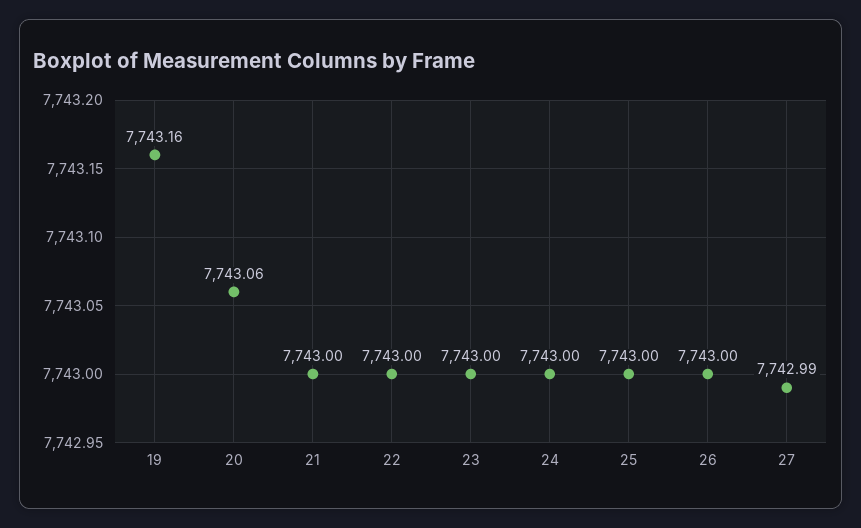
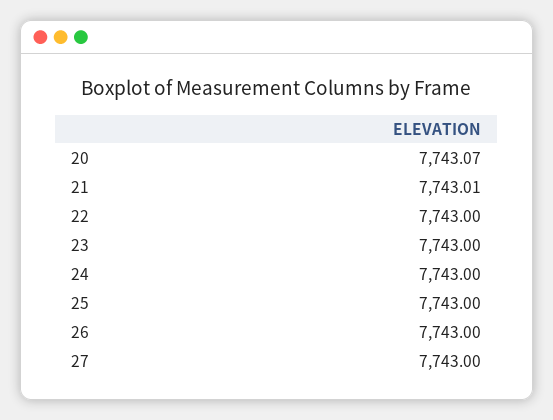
19: 7743.16 -> none
20: 7743.06 -> 7743.07
21: 7743 -> 7743.01
27: 7742.99 -> 7743

